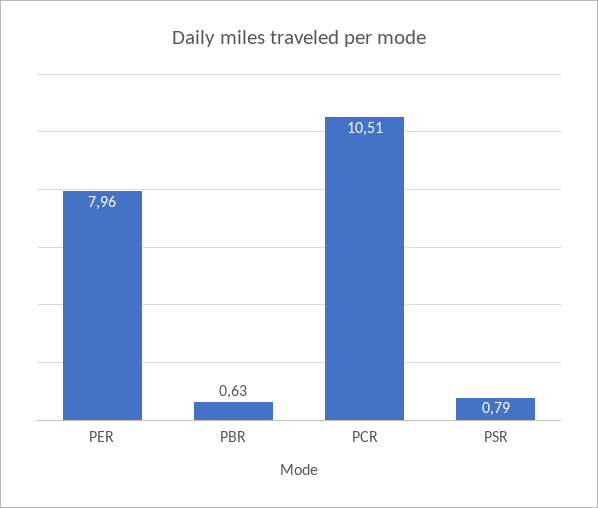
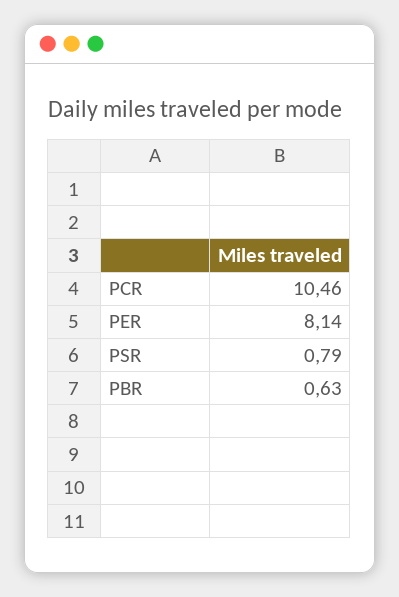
PER: 7.96 -> 8.14
PCR: 10.51 -> 10.46

